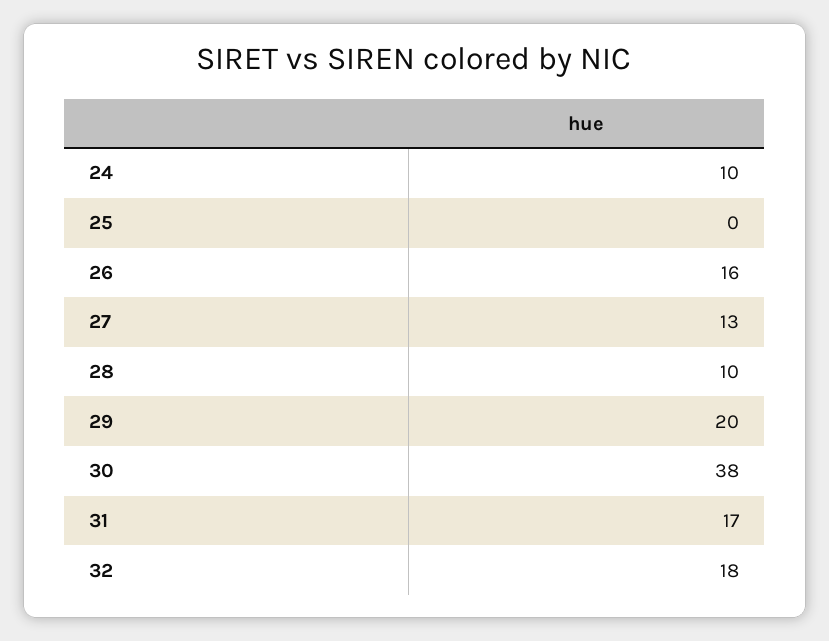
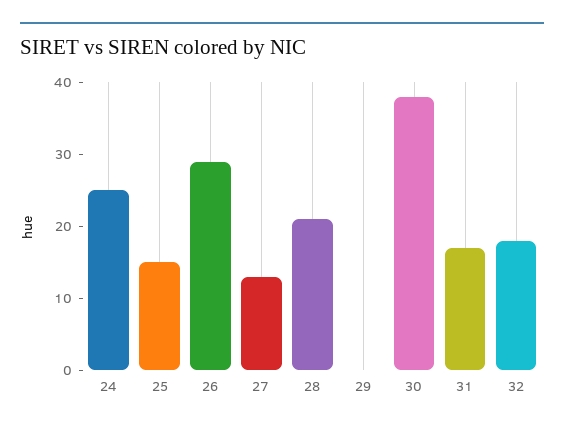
24: 10 -> 25
25: 0 -> 15
26: 16 -> 30
28: 10 -> 20
29: 20 -> 0

